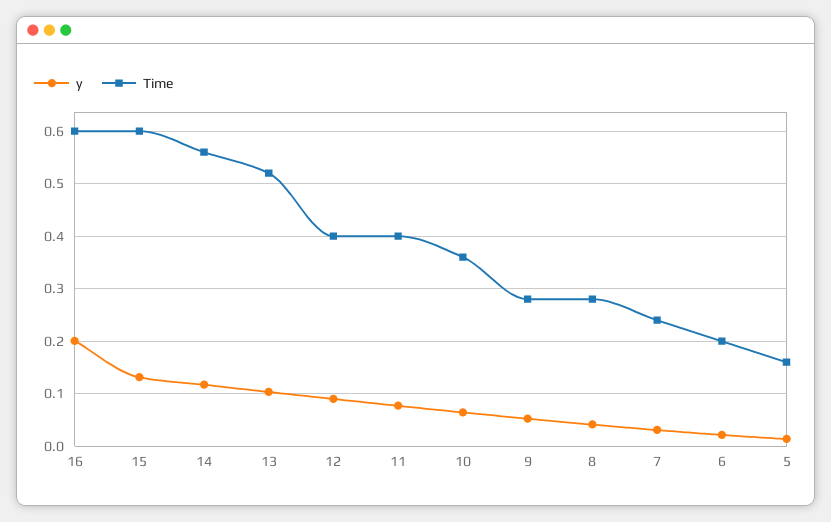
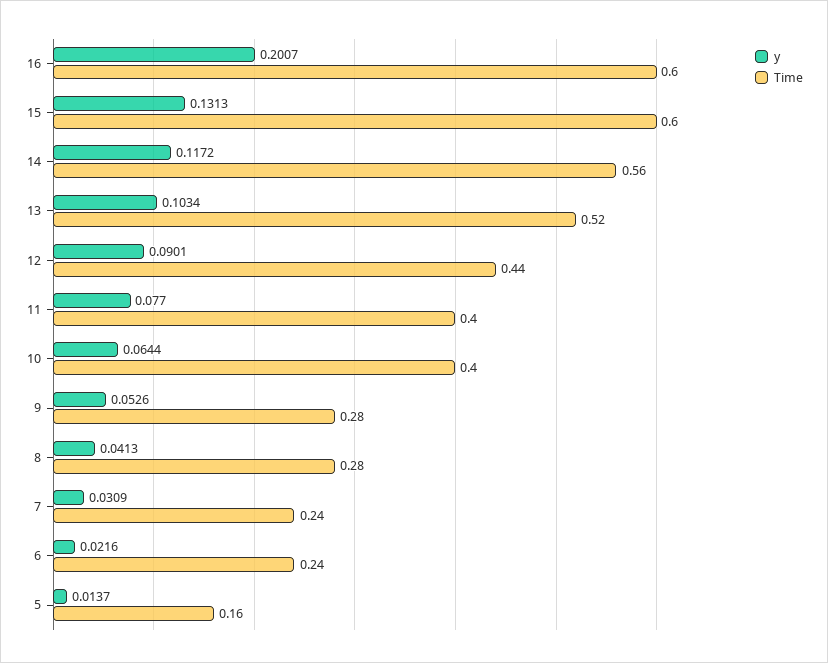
Time, 12: 0.4 -> 0.44
Time, 10: 0.36 -> 0.4
Time, 6: 0.2 -> 0.24

